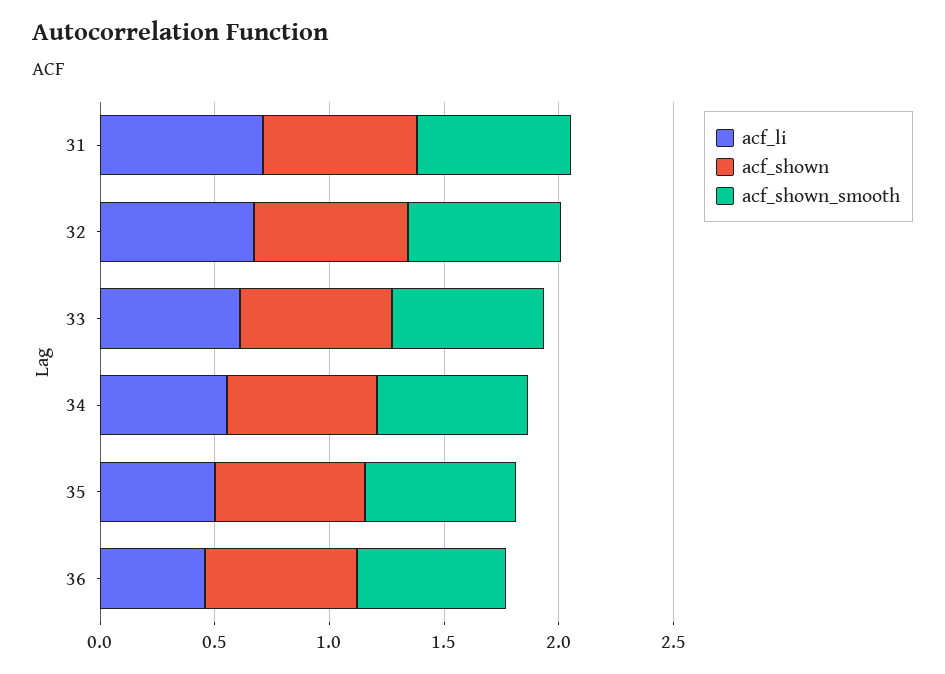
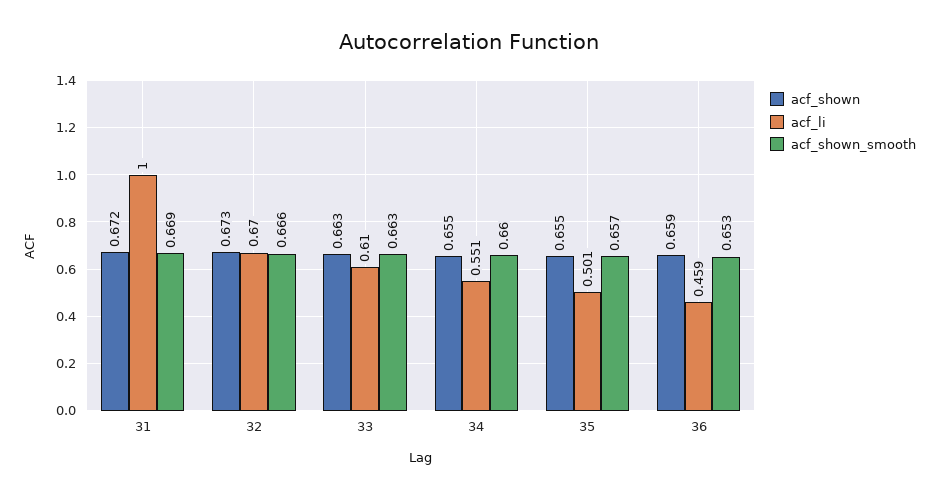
acf_li, 31: 0.7 -> 1

